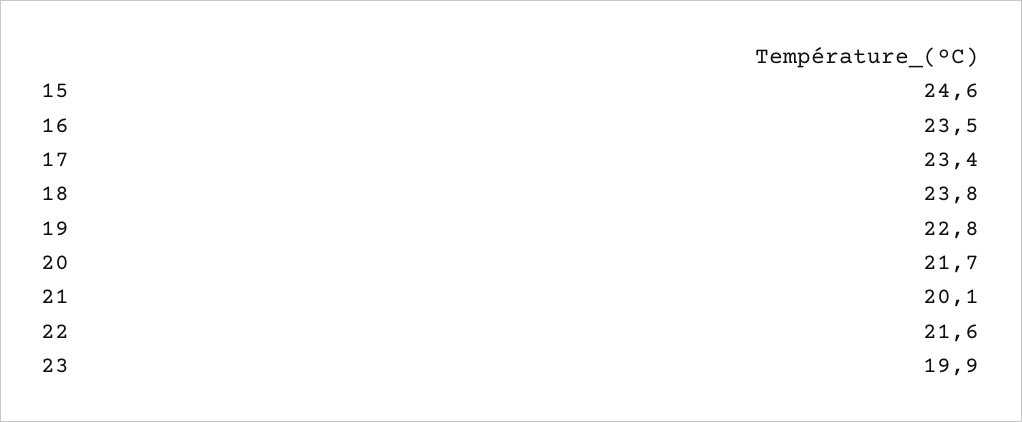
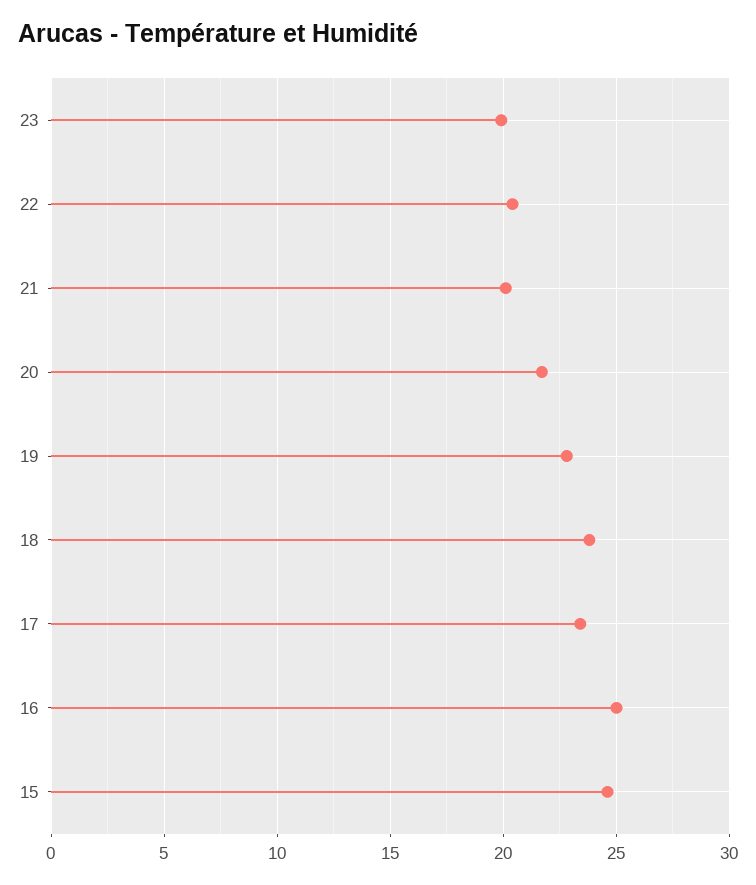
16: 23.5 -> 25
22: 21.6 -> 20.5

